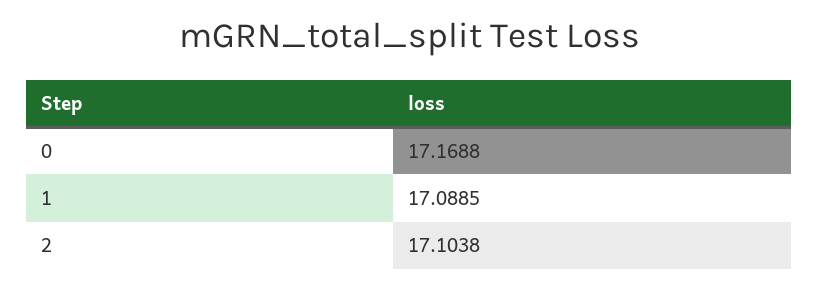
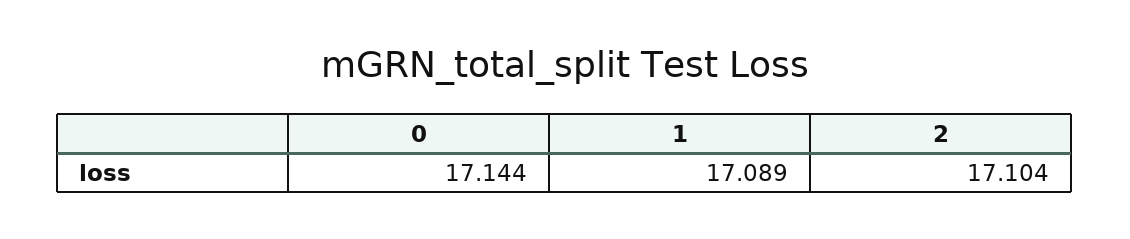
0: 17.1688 -> 17.144

